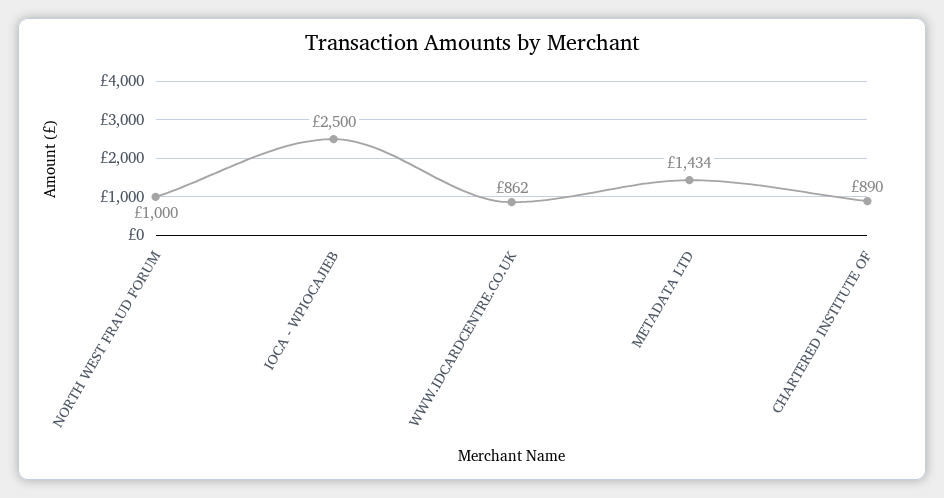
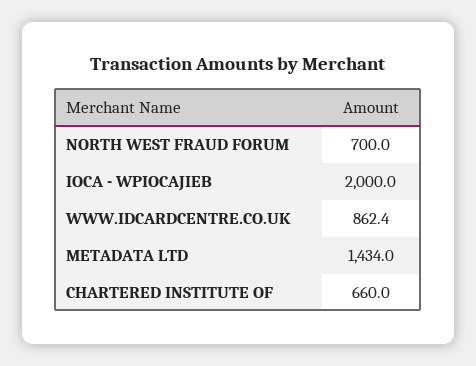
NORTH WEST FRAUD FORUM: 1000 -> 700
IOCA - WPIOCAJIEB: 2500 -> 2000
CHARTERED INSTITUTE OF: 890 -> 660

